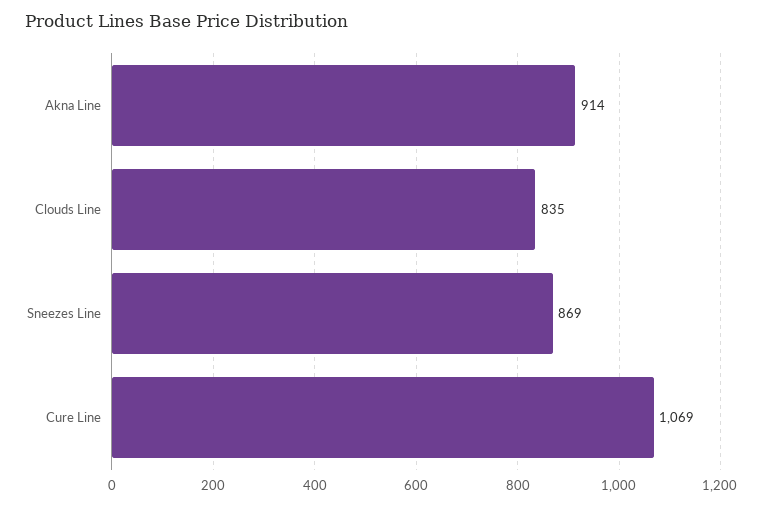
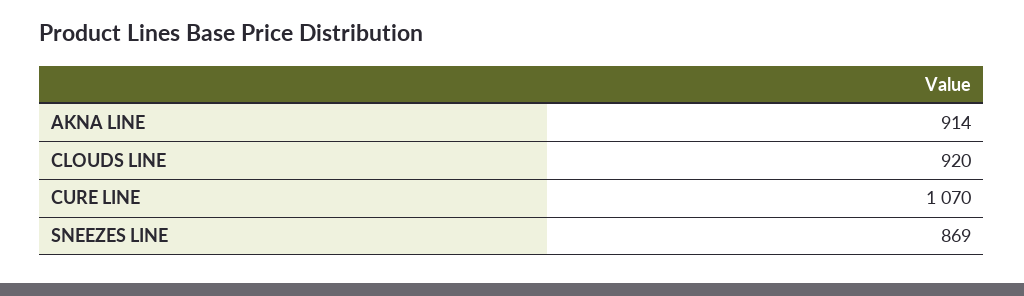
Clouds Line: 835 -> 920
Cure Line: 1069 -> 1070

